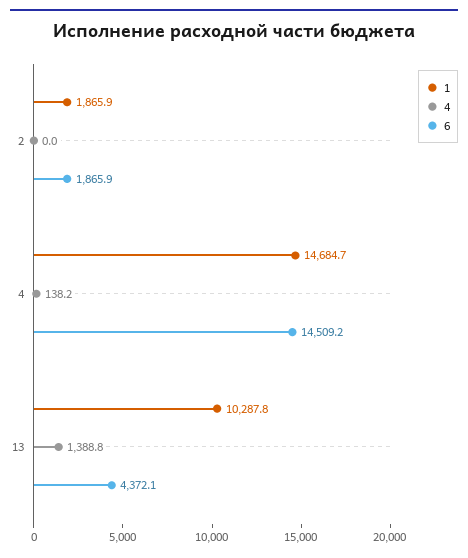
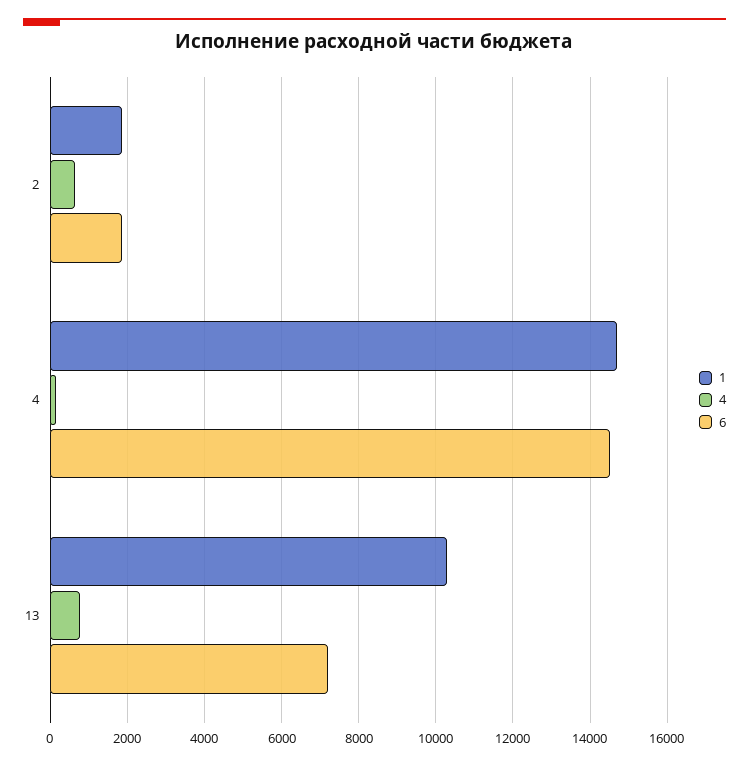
4, 2: 0 -> 600
4, 13: 1388.8 -> 800
6, 13: 4372.1 -> 7200

